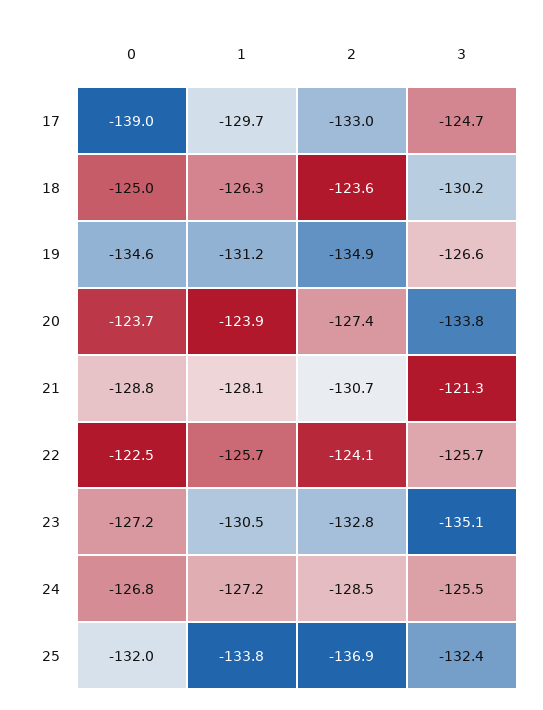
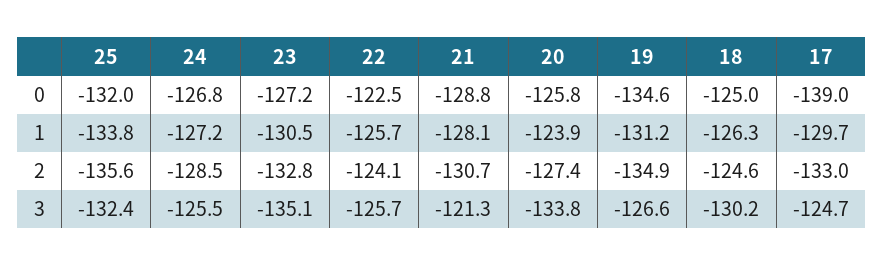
2, 18: -123.6 -> -124.6
0, 20: -123.7 -> -125.8
2, 25: -136.9 -> -135.6

